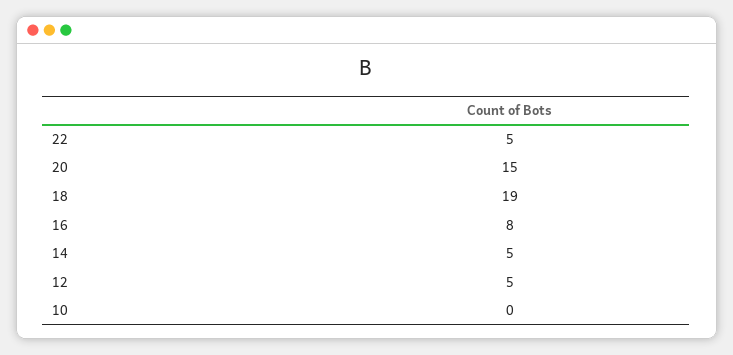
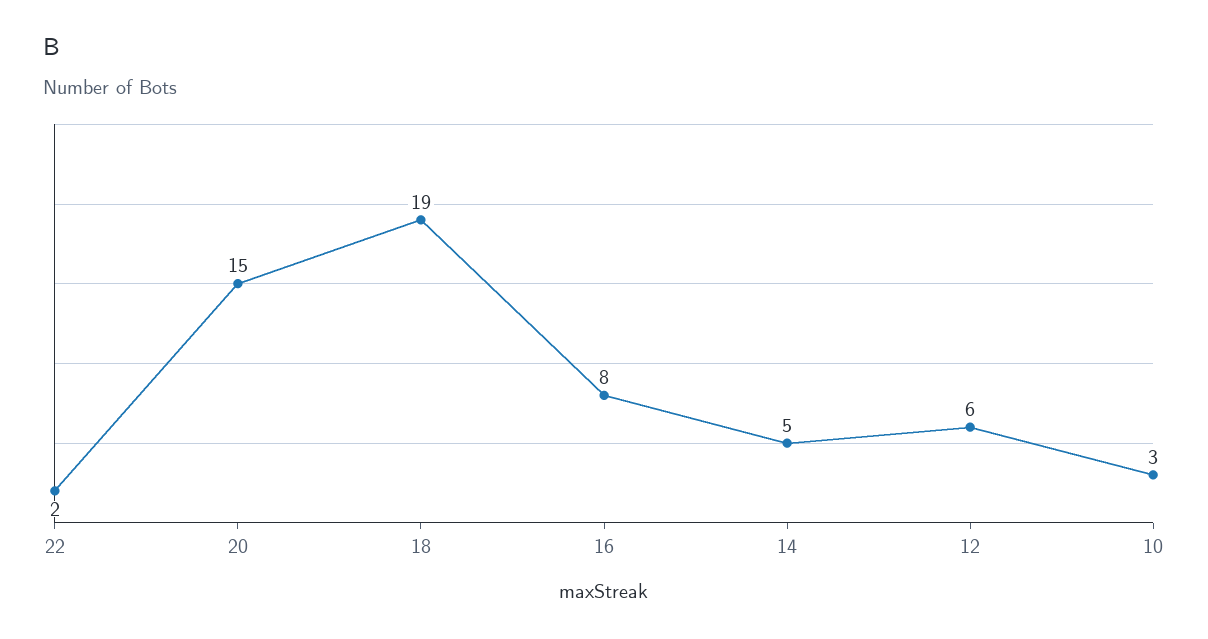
22: 5 -> 2
12: 5 -> 6
10: 0 -> 3

